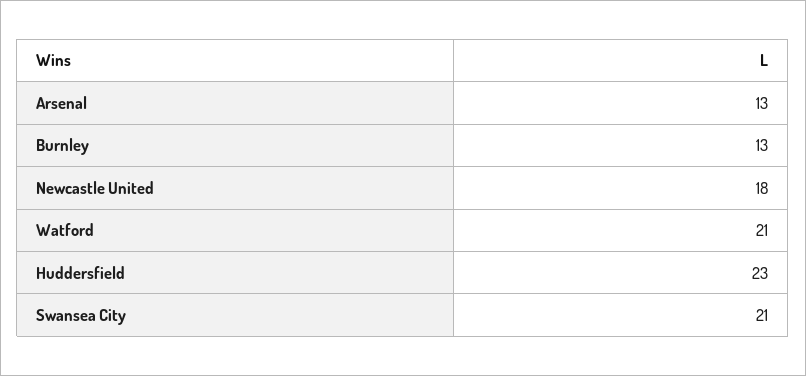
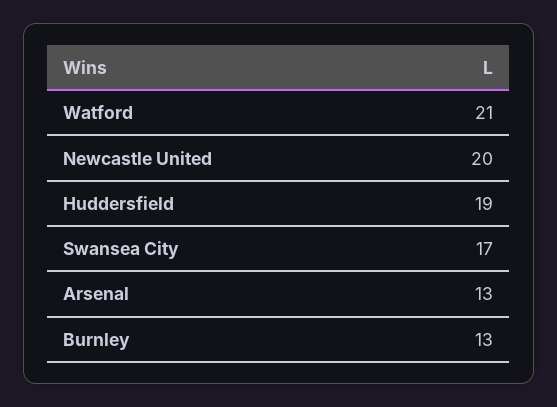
Newcastle United: 18 -> 20
Huddersfield: 23 -> 19
Swansea City: 21 -> 17

